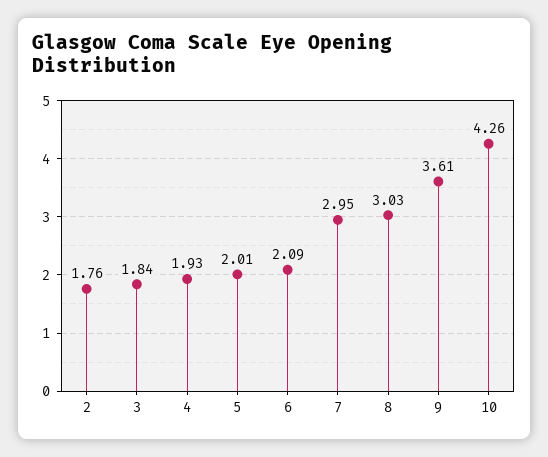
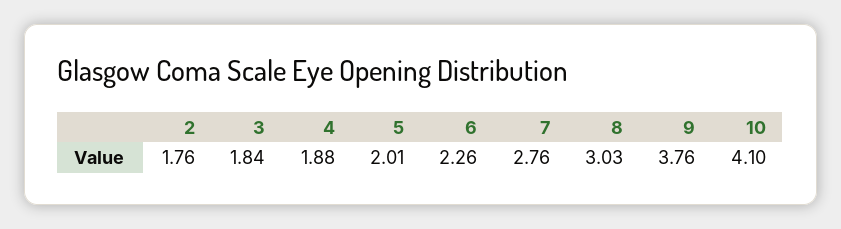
4: 1.93 -> 1.88
6: 2.09 -> 2.26
7: 2.95 -> 2.76
9: 3.61 -> 3.76
10: 4.26 -> 4.1

